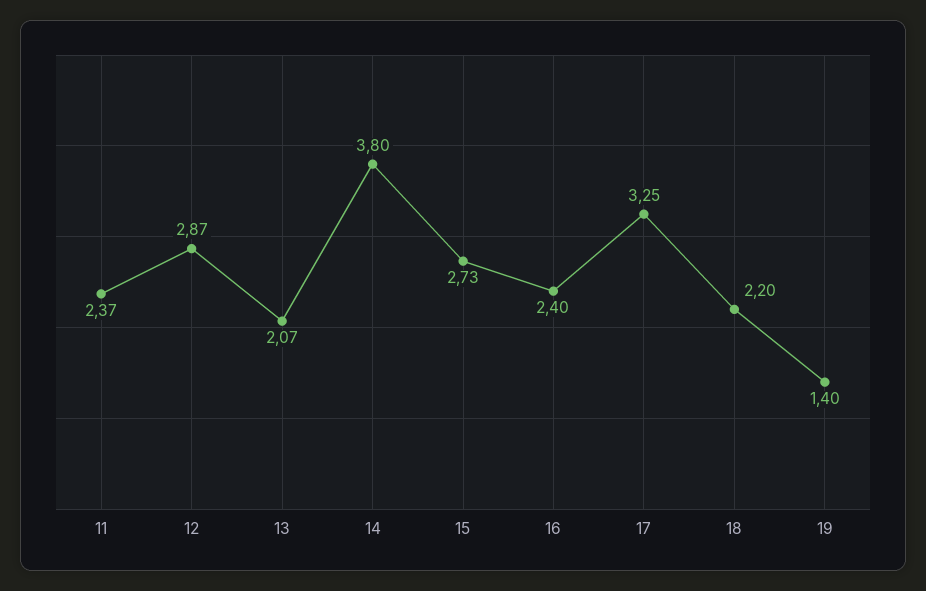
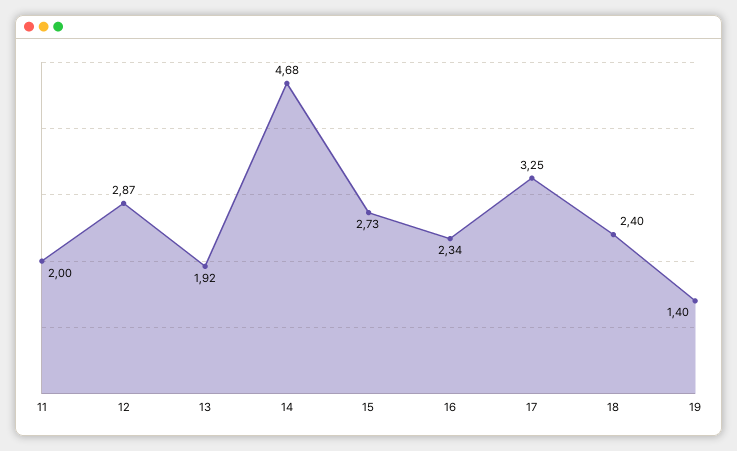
11: 2.37 -> 2
13: 2.07 -> 1.92
14: 3.8 -> 4.68
16: 2.4 -> 2.34
18: 2.2 -> 2.4

